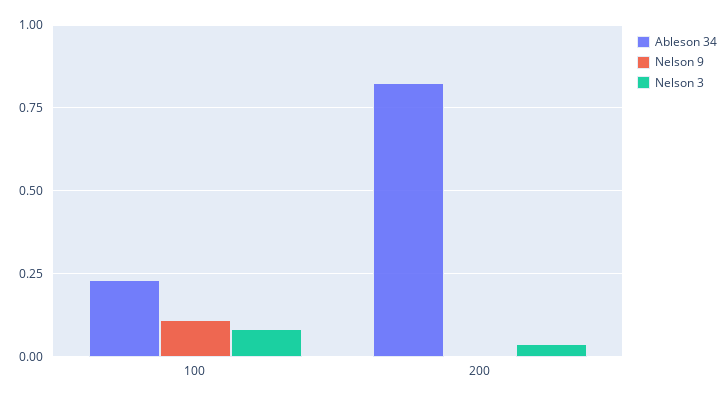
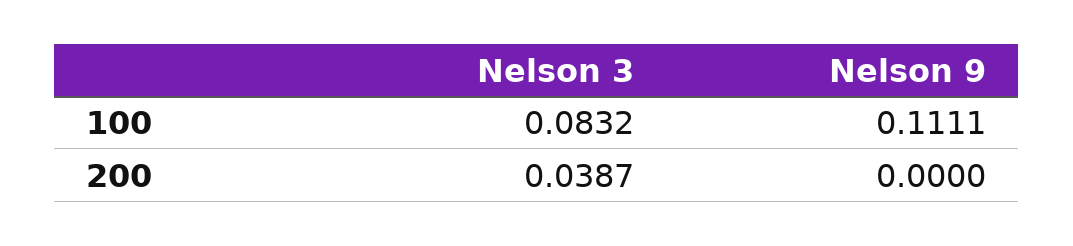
Ableson 34, 100: 0.225 -> none
Ableson 34, 200: 0.825 -> none

